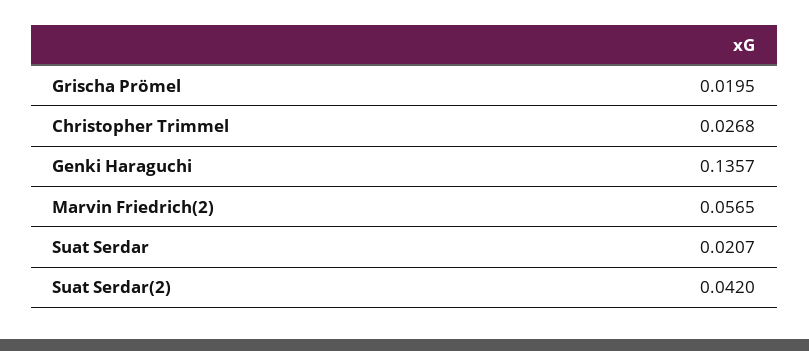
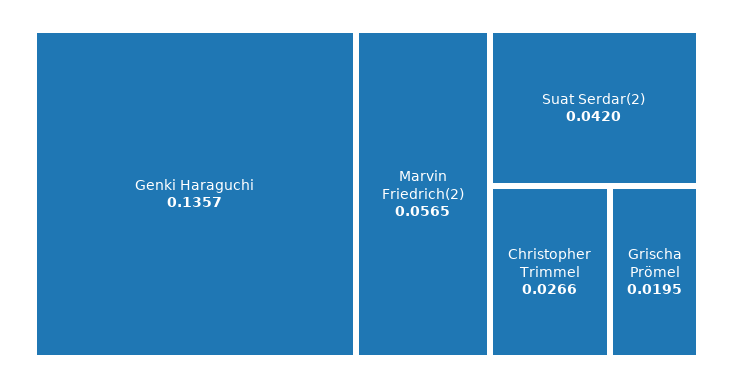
Christopher Trimmel: 0.0268 -> 0.0266
Suat Serdar: 0.0207 -> none

